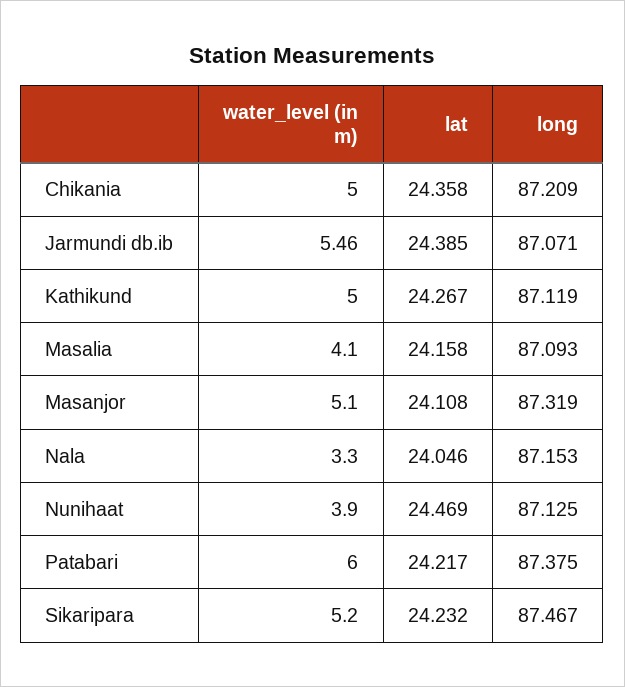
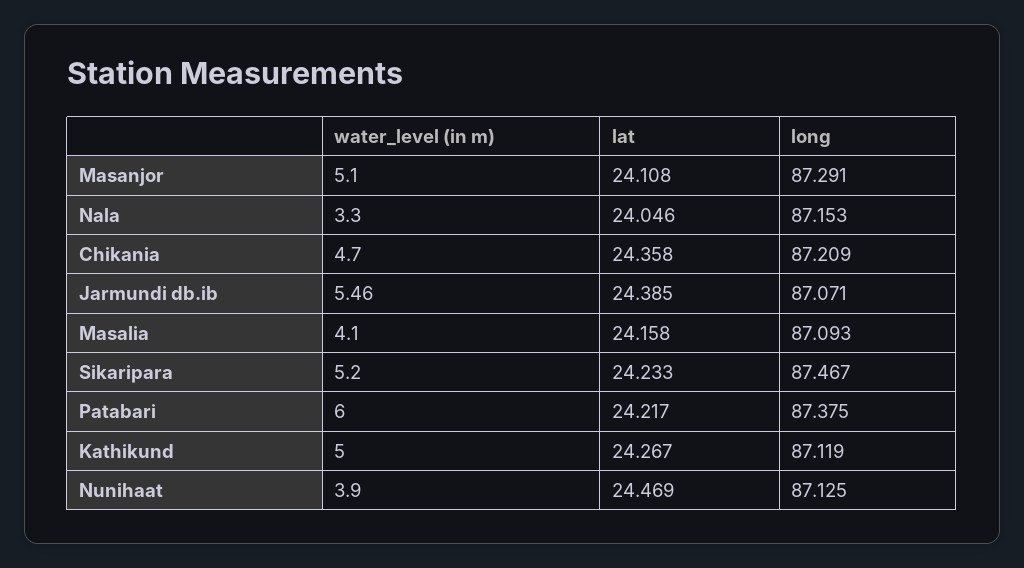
water_level (in m), Chikania: 5 -> 4.7
long, Masanjor: 87.319 -> 87.291
lat, Sikaripara: 24.232 -> 24.233

